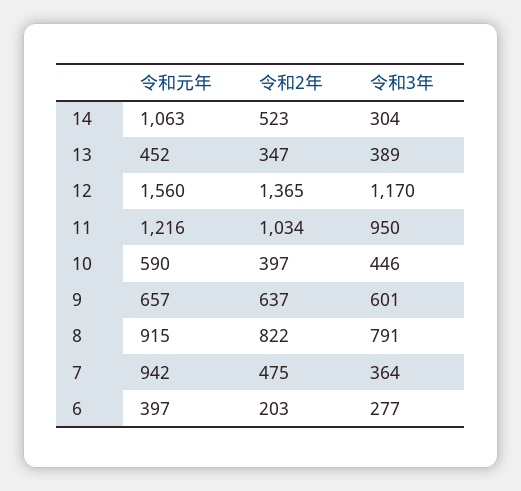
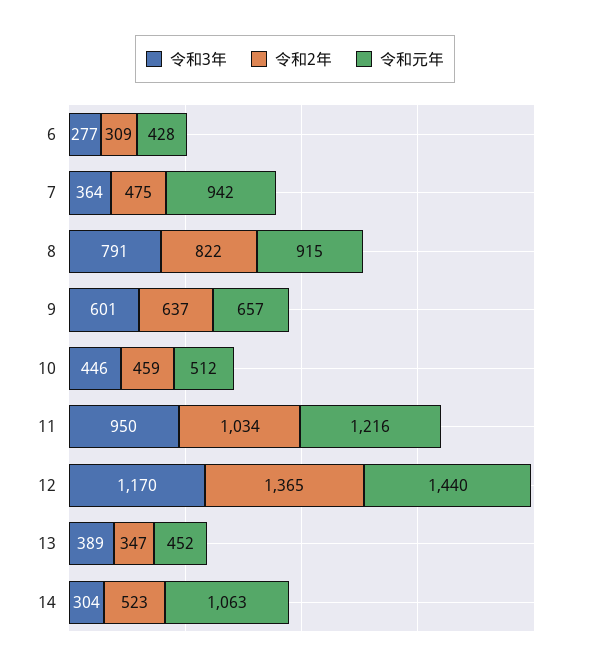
令和元年, 12: 1560 -> 1440
令和元年, 10: 590 -> 512
令和2年, 10: 397 -> 459
令和元年, 6: 397 -> 428
令和2年, 6: 203 -> 309

